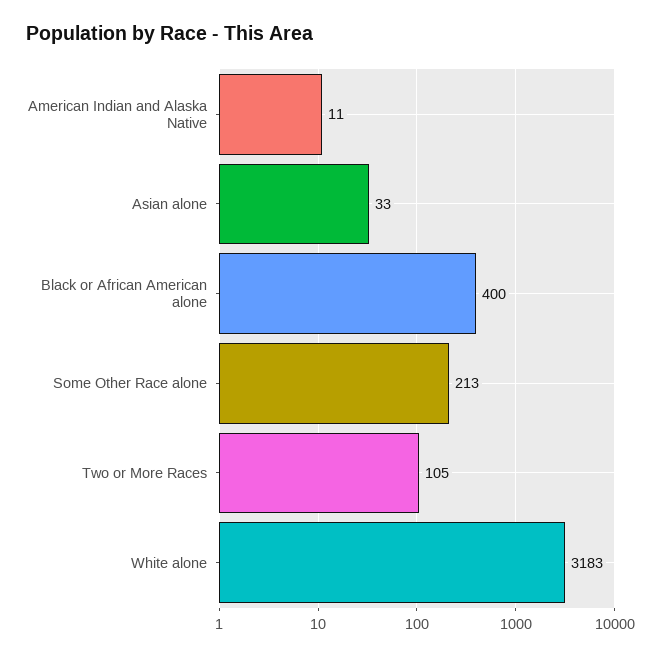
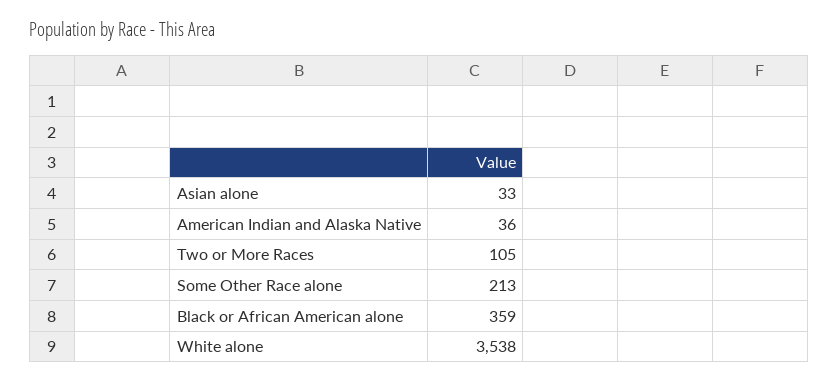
American Indian and Alaska Native: 11 -> 36
Black or African American alone: 400 -> 359
White alone: 3183 -> 3538

